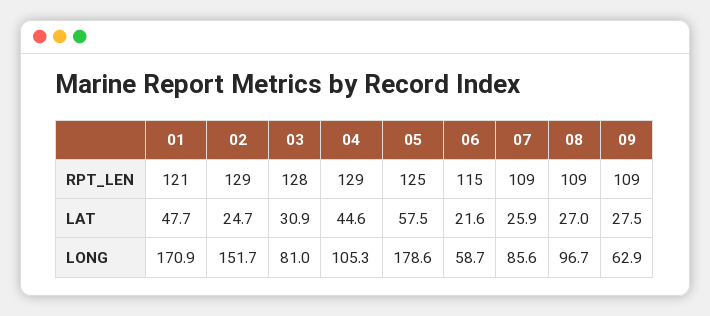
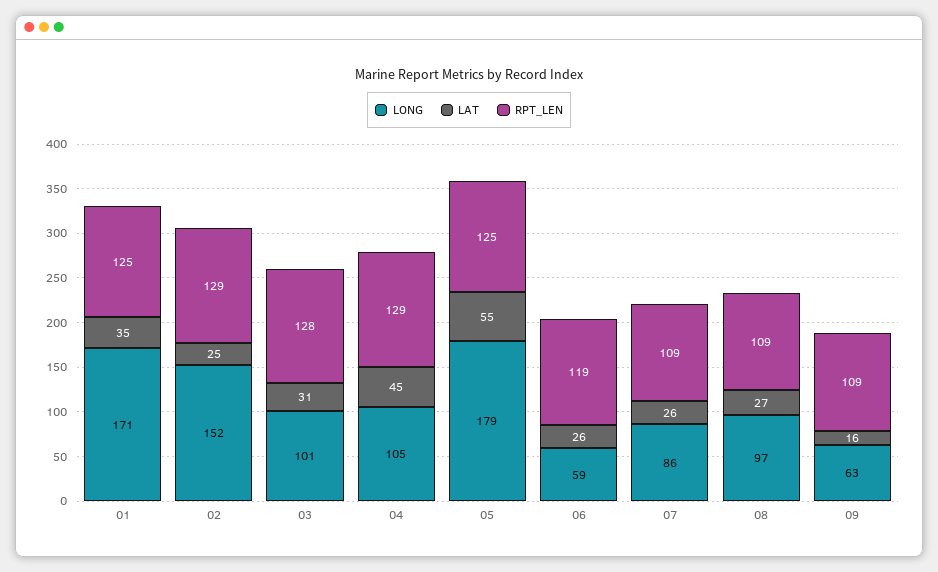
RPT_LEN, 01: 121 -> 125
RPT_LEN, 06: 115 -> 119
LAT, 01: 47.7 -> 35
LAT, 05: 57.5 -> 55
LAT, 06: 21.6 -> 26
LAT, 09: 27.5 -> 16
LONG, 03: 81 -> 101

